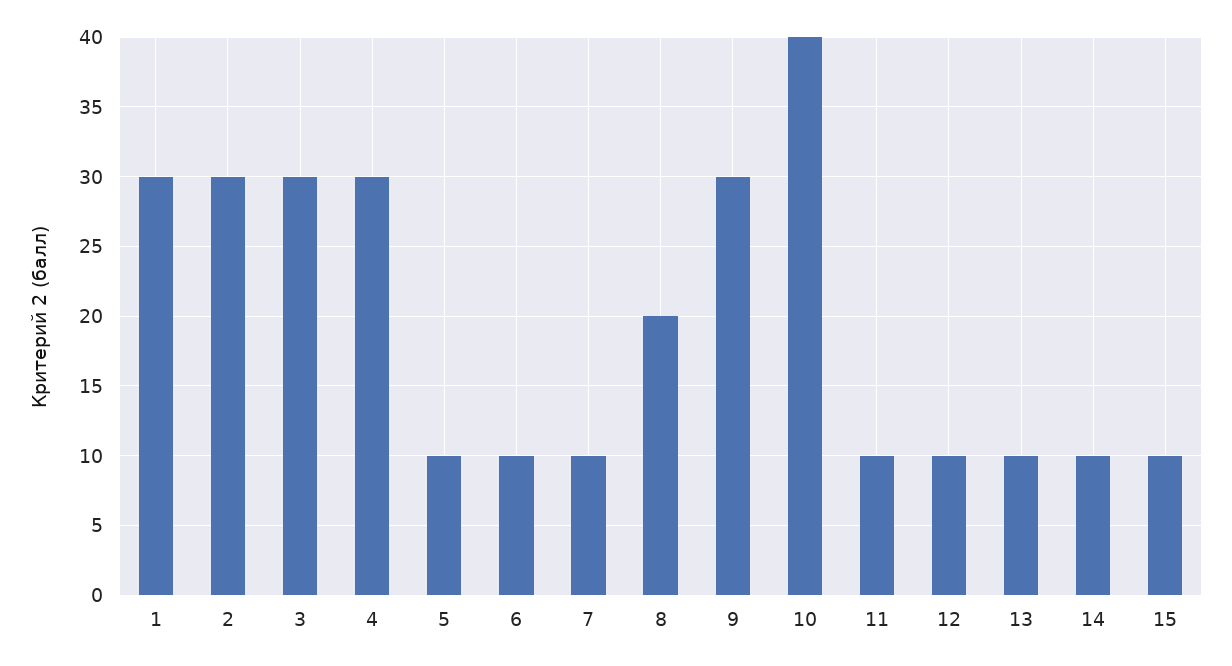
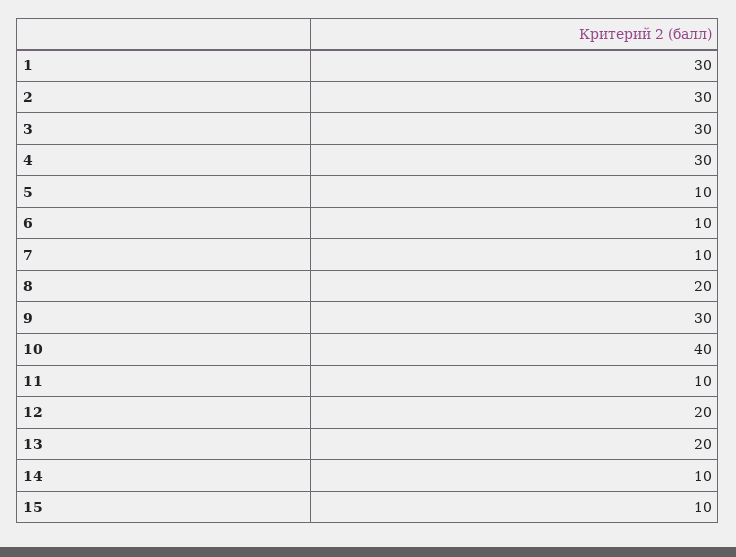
12: 10 -> 20
13: 10 -> 20

